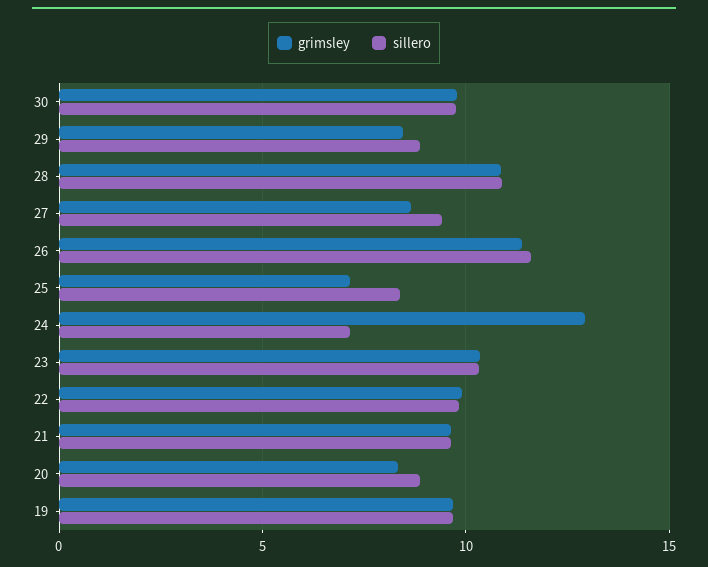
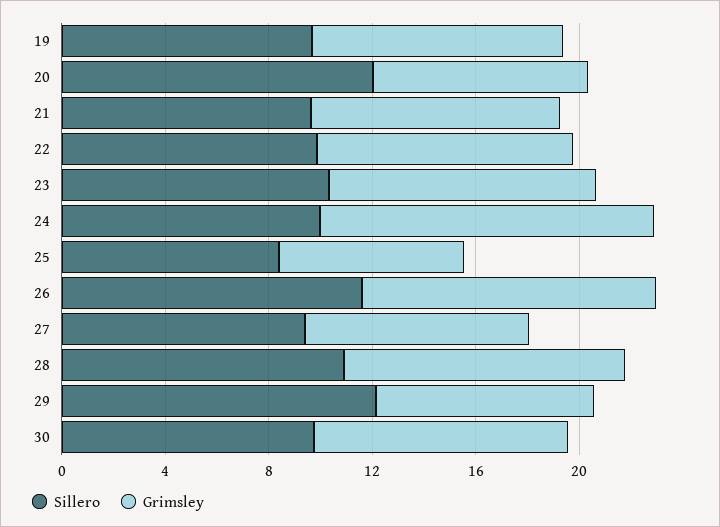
sillero, 29: 9 -> 12
sillero, 24: 7 -> 10
sillero, 20: 9 -> 12

